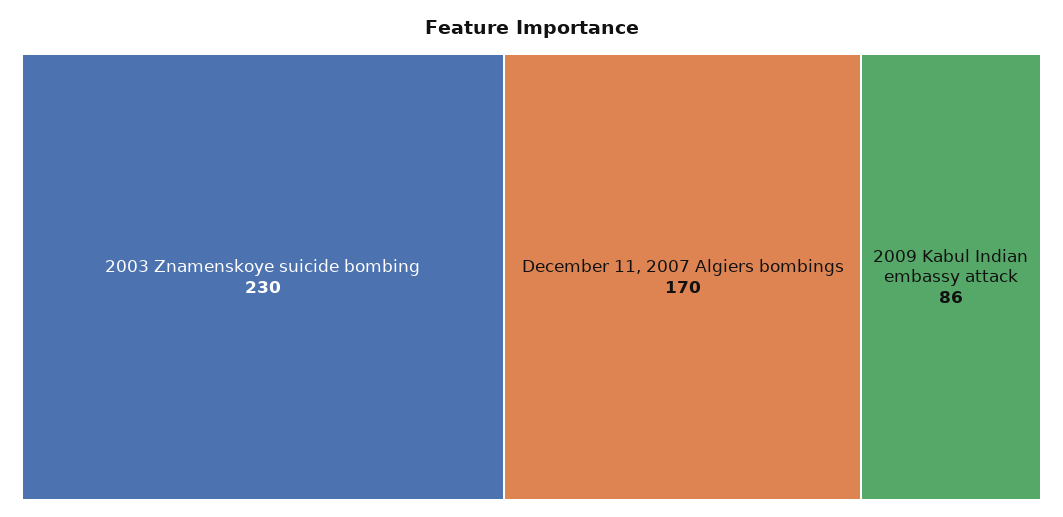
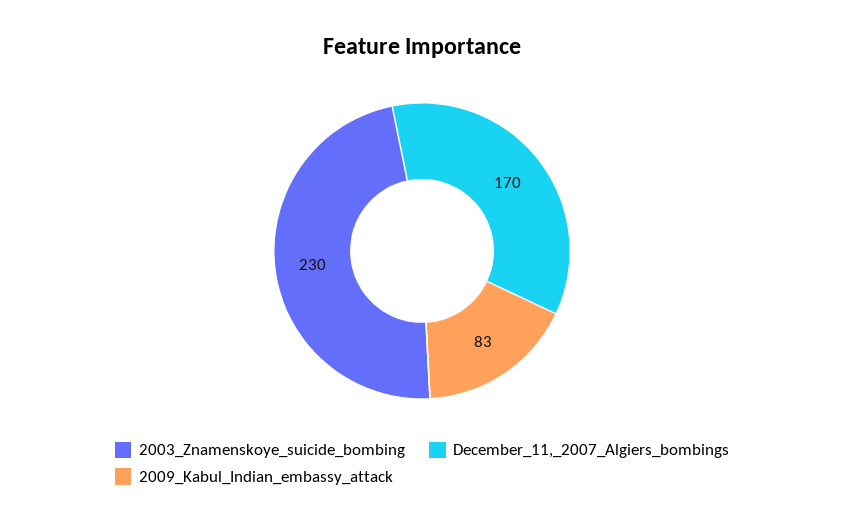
2009 Kabul Indian embassy attack: 86 -> 83

